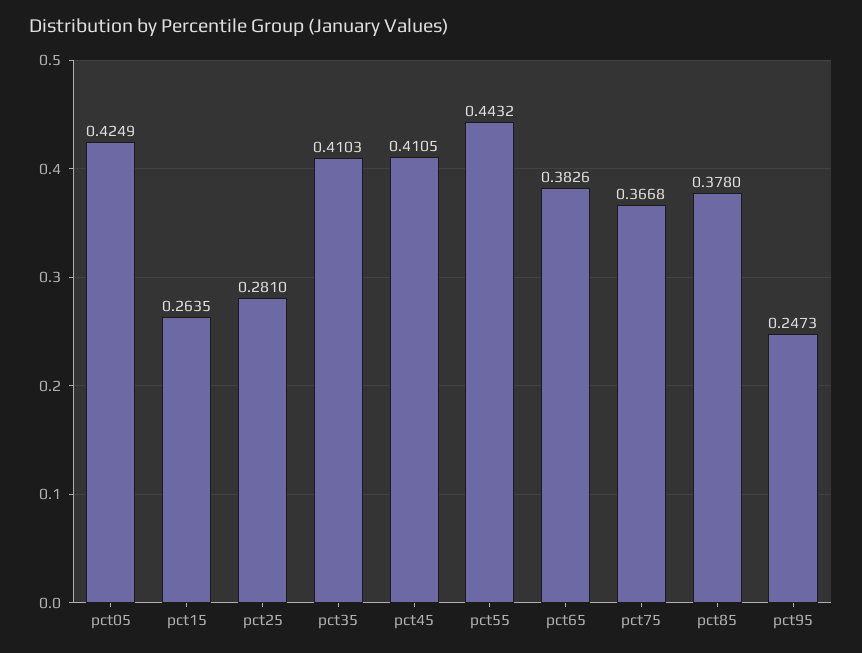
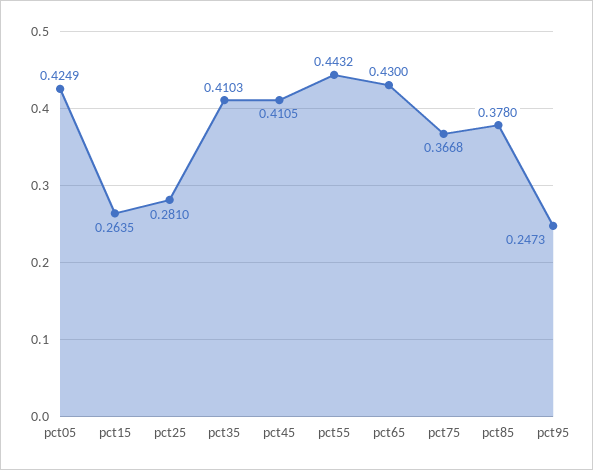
pct65: 0.3826 -> 0.43

